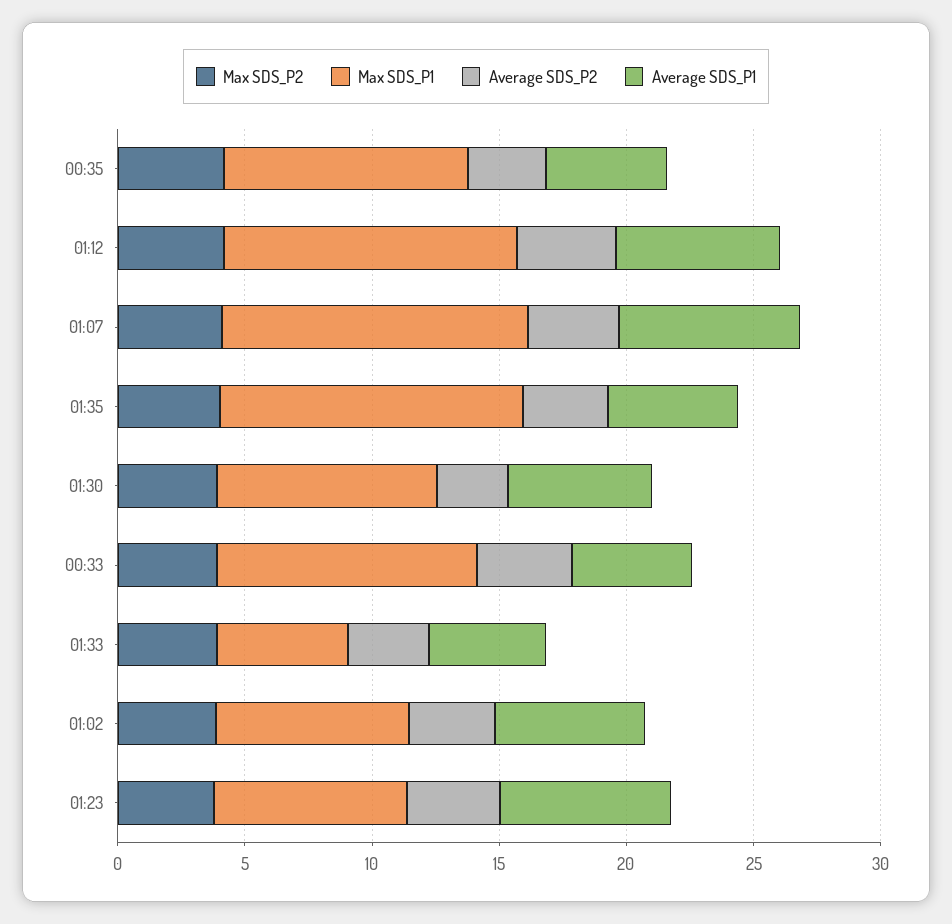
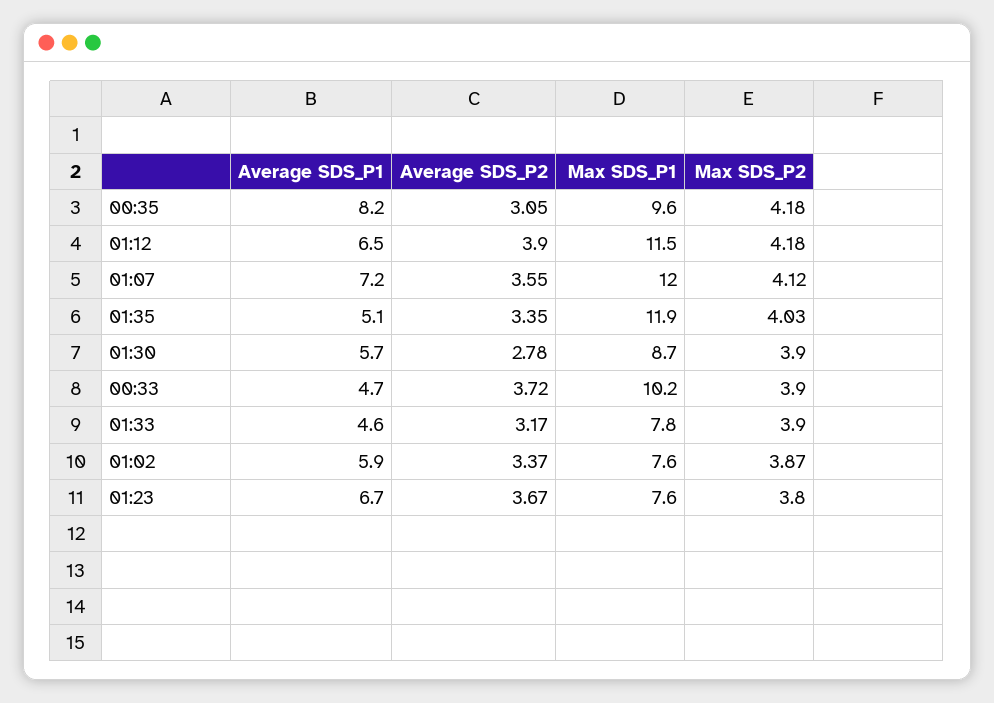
Average SDS_P1, 00:35: 5 -> 8.2
Max SDS_P1, 01:33: 5 -> 7.8

